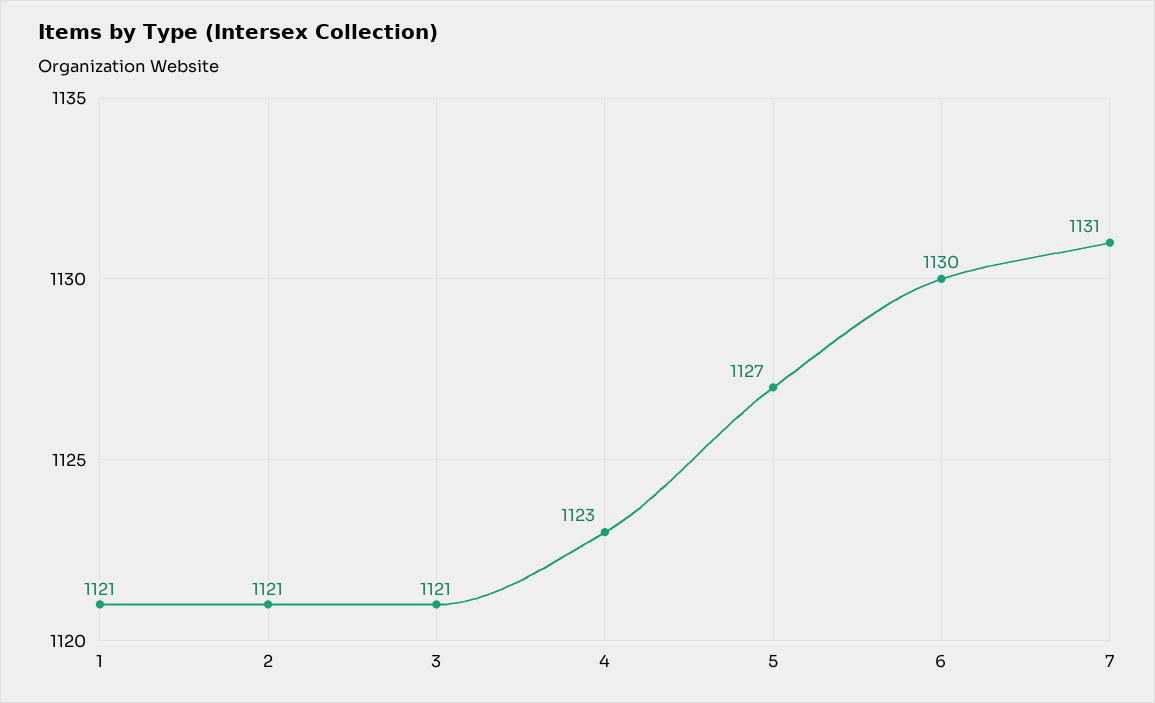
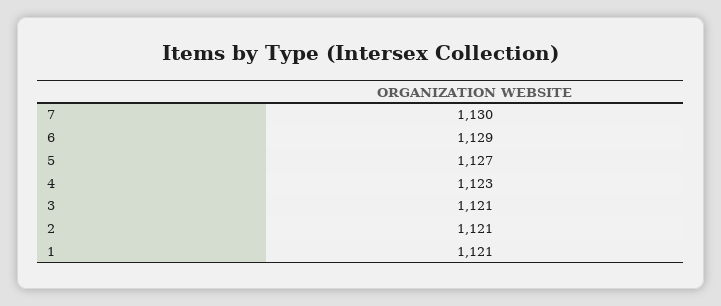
6: 1130 -> 1129
7: 1131 -> 1130

